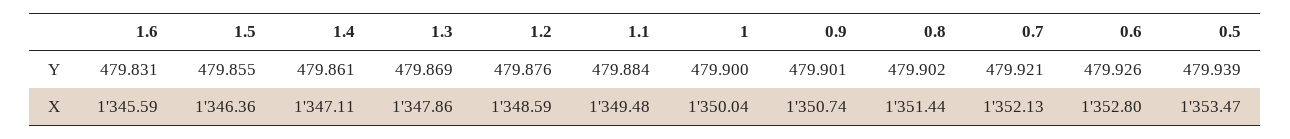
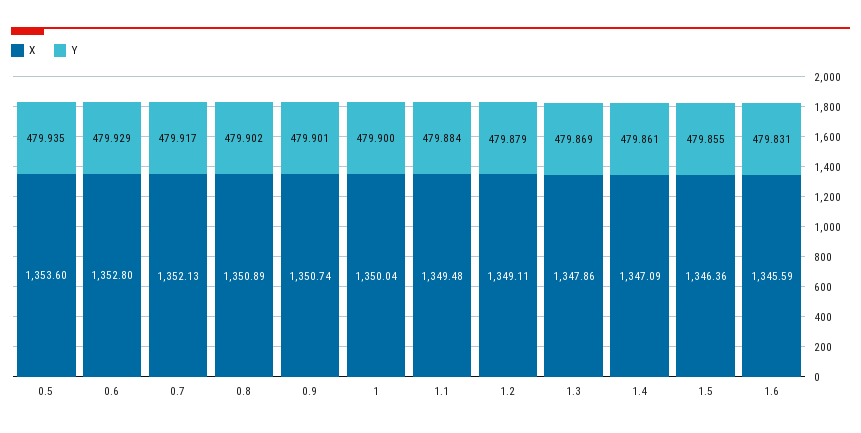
Y, 1.2: 479.876 -> 479.879
Y, 0.7: 479.921 -> 479.917
Y, 0.6: 479.926 -> 479.929
Y, 0.5: 479.939 -> 479.935
X, 1.4: 1347.11 -> 1347.09
X, 1.2: 1348.59 -> 1349.11
X, 0.8: 1351.44 -> 1350.89
X, 0.5: 1353.47 -> 1353.6

